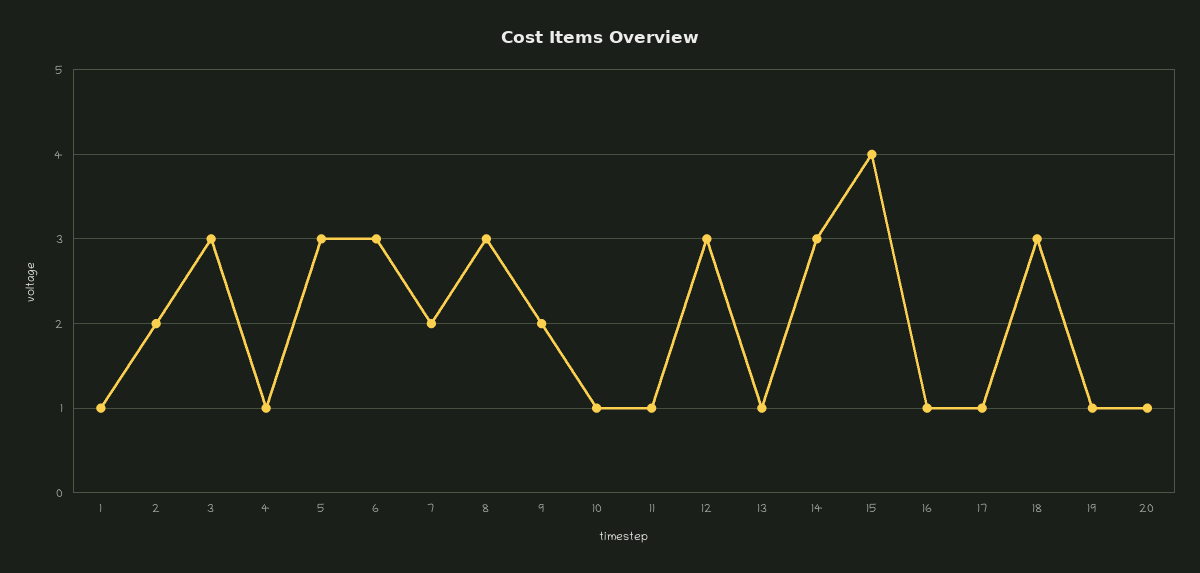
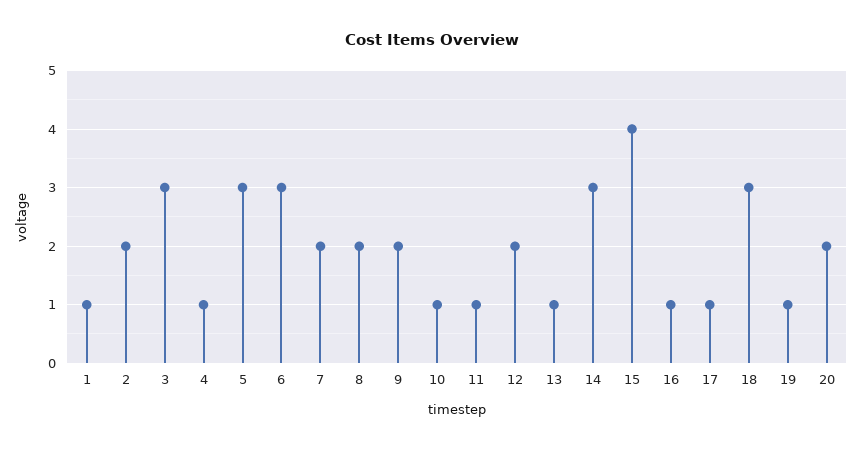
8: 3 -> 2
12: 3 -> 2
20: 1 -> 2

